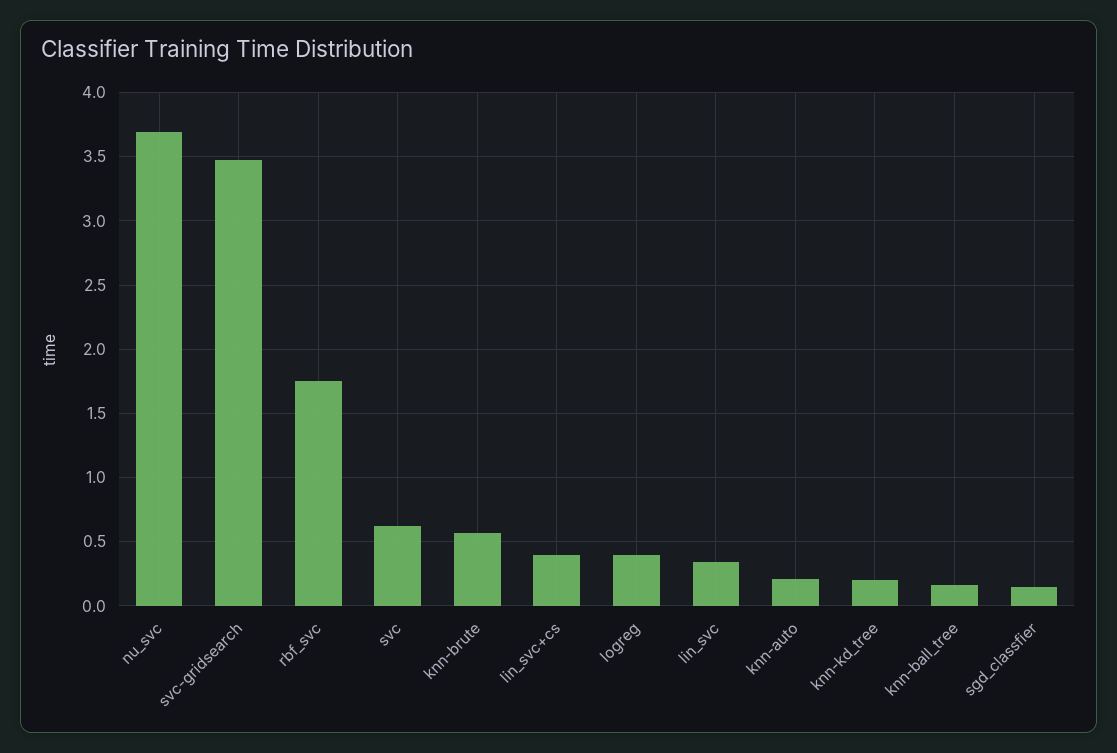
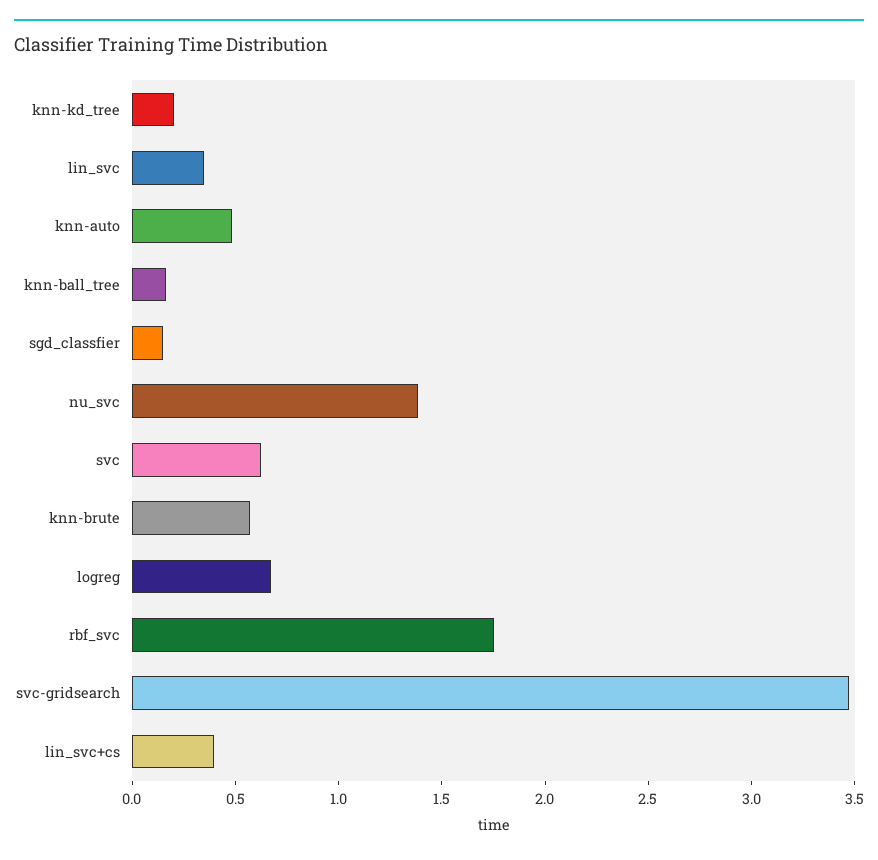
nu_svc: 3.7 -> 1.4
logreg: 0.4 -> 0.7
knn-auto: 0.2 -> 0.5

